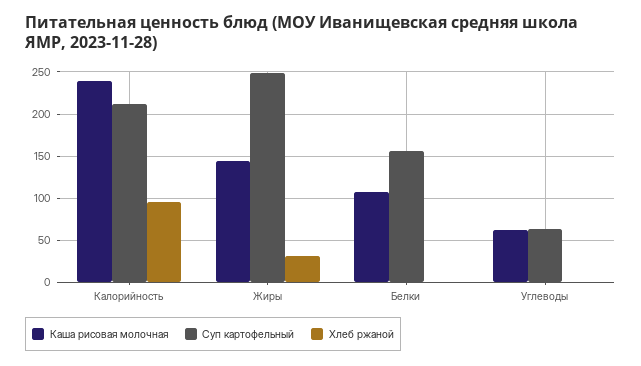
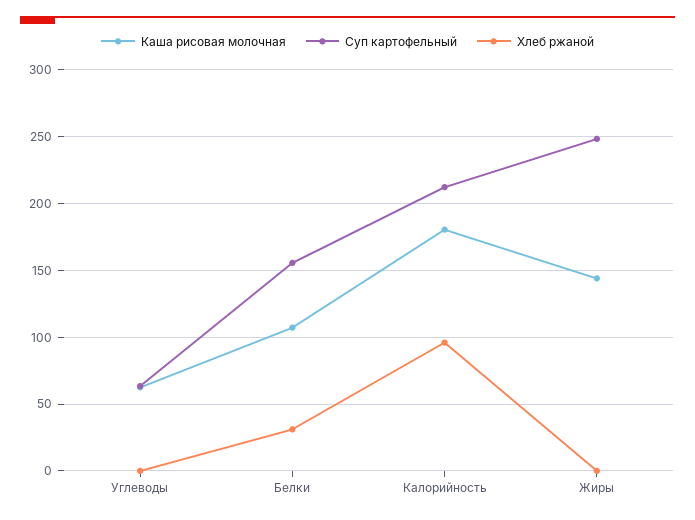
Каша рисовая молочная, Калорийность: 240 -> 180
Хлеб ржаной, Жиры: 30 -> 0
Хлеб ржаной, Белки: 0 -> 30

